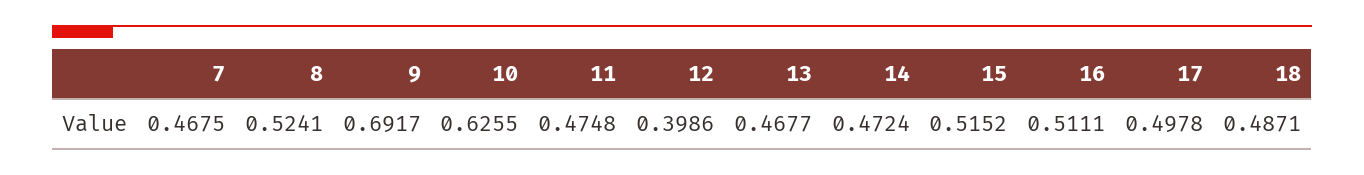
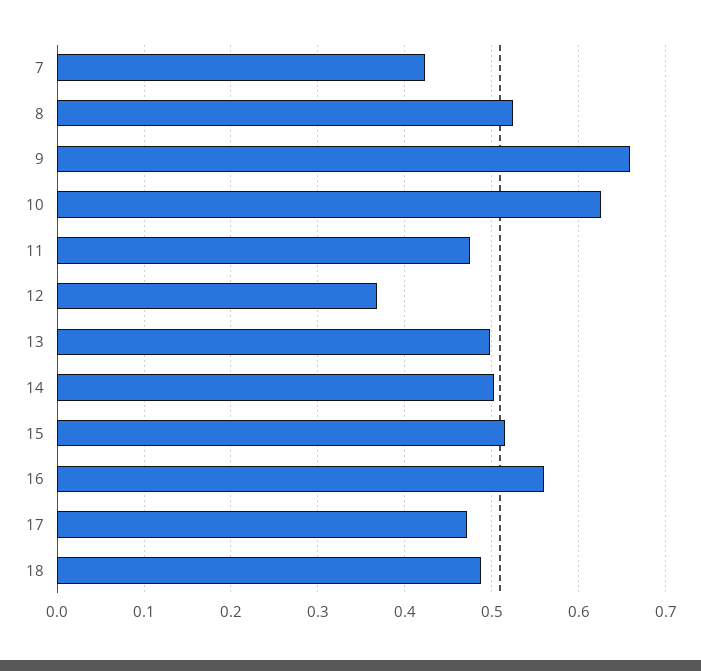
7: 0.4675 -> 0.42
9: 0.6917 -> 0.66
12: 0.3986 -> 0.37
13: 0.4677 -> 0.5
14: 0.4724 -> 0.5
16: 0.5111 -> 0.56
17: 0.4978 -> 0.47

